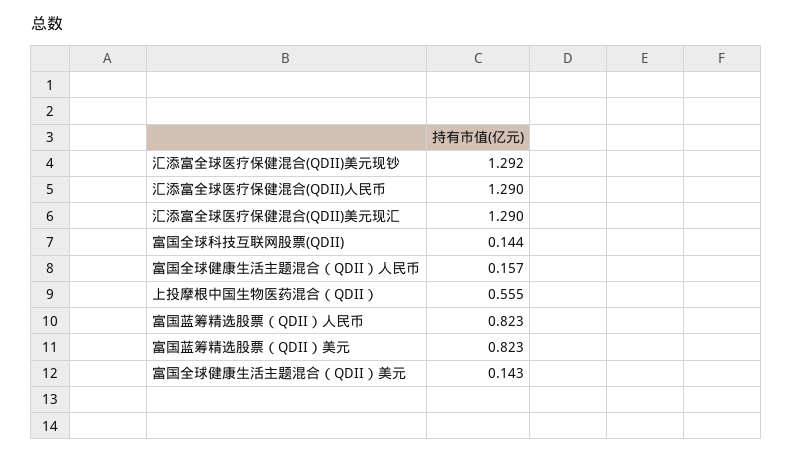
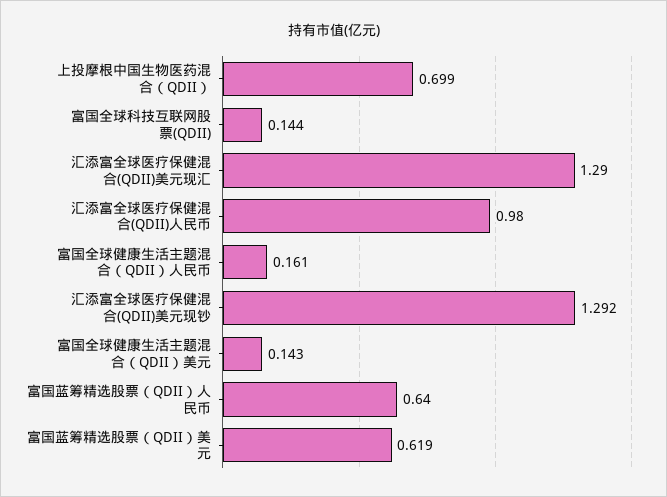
汇添富全球医疗保健混合(QDII)人民币: 1.29 -> 0.98
富国全球健康生活主题混合（QDII）人民币: 0.157 -> 0.161
上投摩根中国生物医药混合（QDII）: 0.555 -> 0.699
富国蓝筹精选股票（QDII）人民币: 0.823 -> 0.64
富国蓝筹精选股票（QDII）美元: 0.823 -> 0.619

